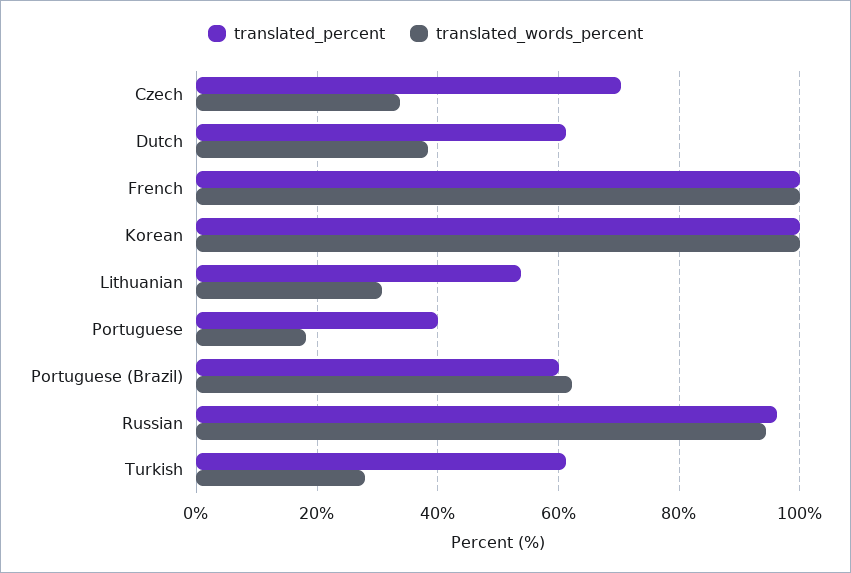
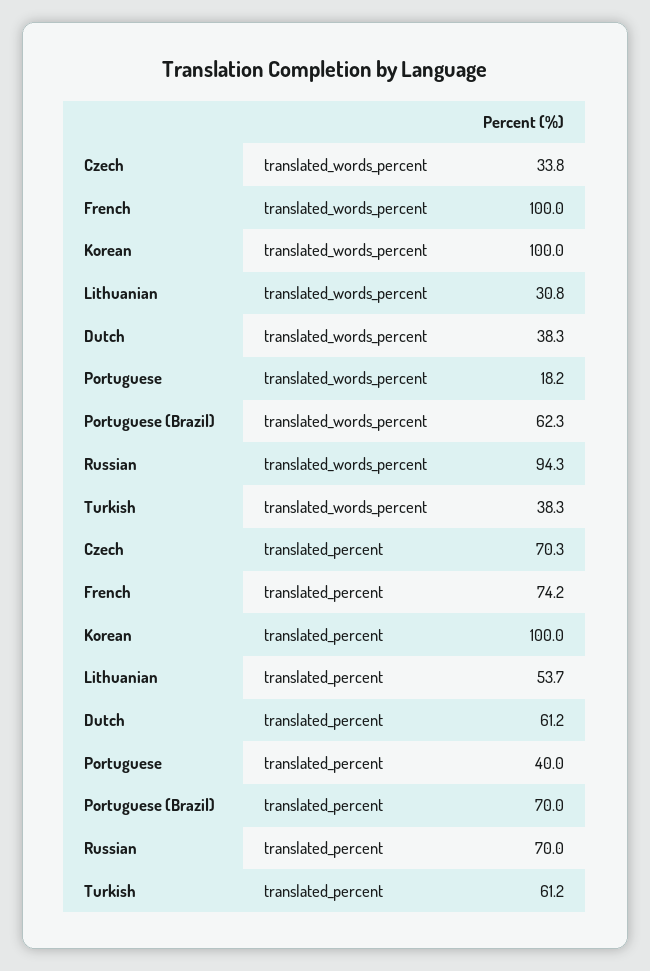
translated_percent, French: 100 -> 74.2
translated_percent, Portuguese (Brazil): 60 -> 70
translated_percent, Russian: 96 -> 70
translated_words_percent, Turkish: 28 -> 38.3

